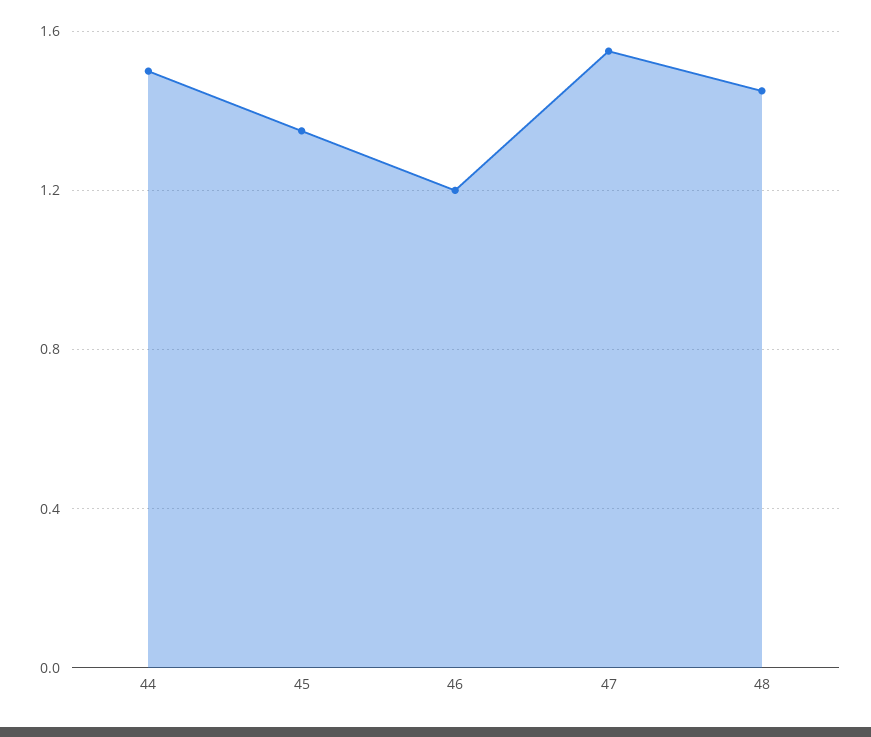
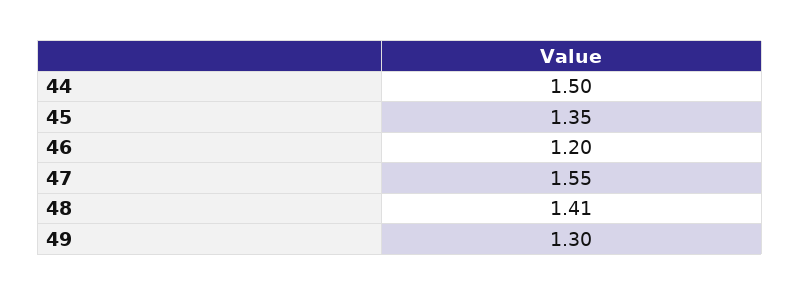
48: 1.45 -> 1.41
49: none -> 1.3

